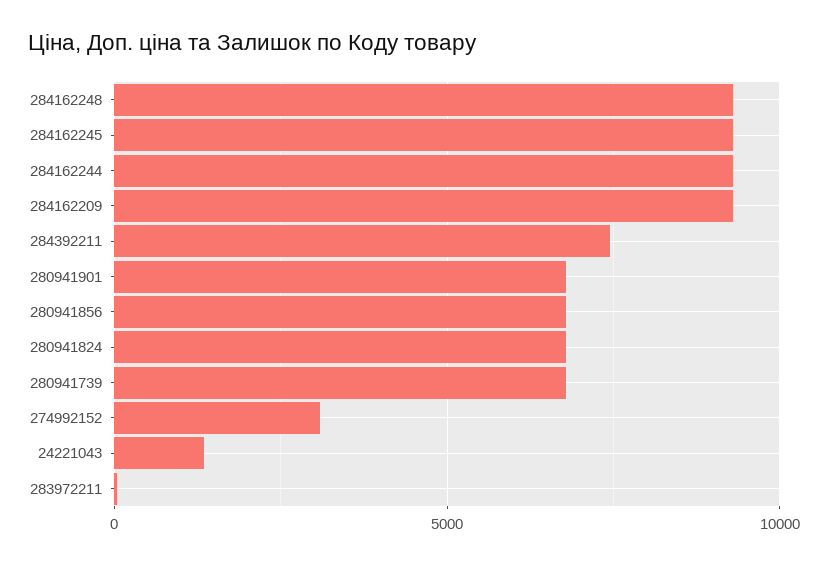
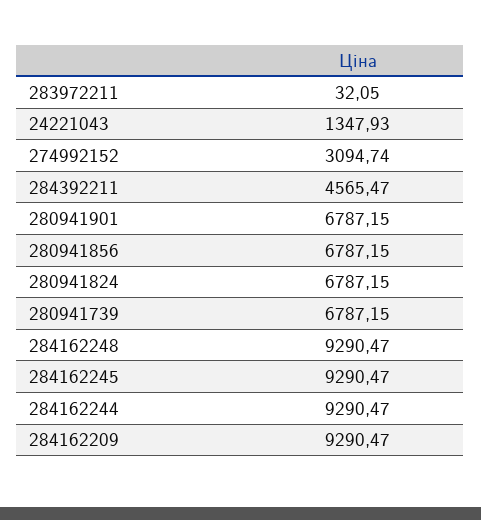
284392211: 7500 -> 4565.47

